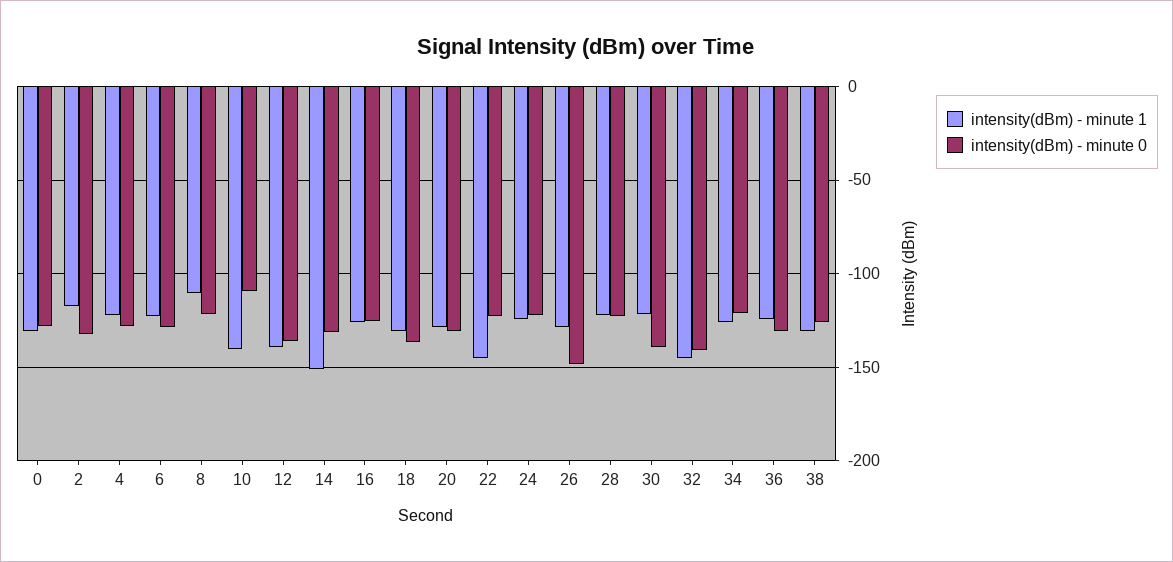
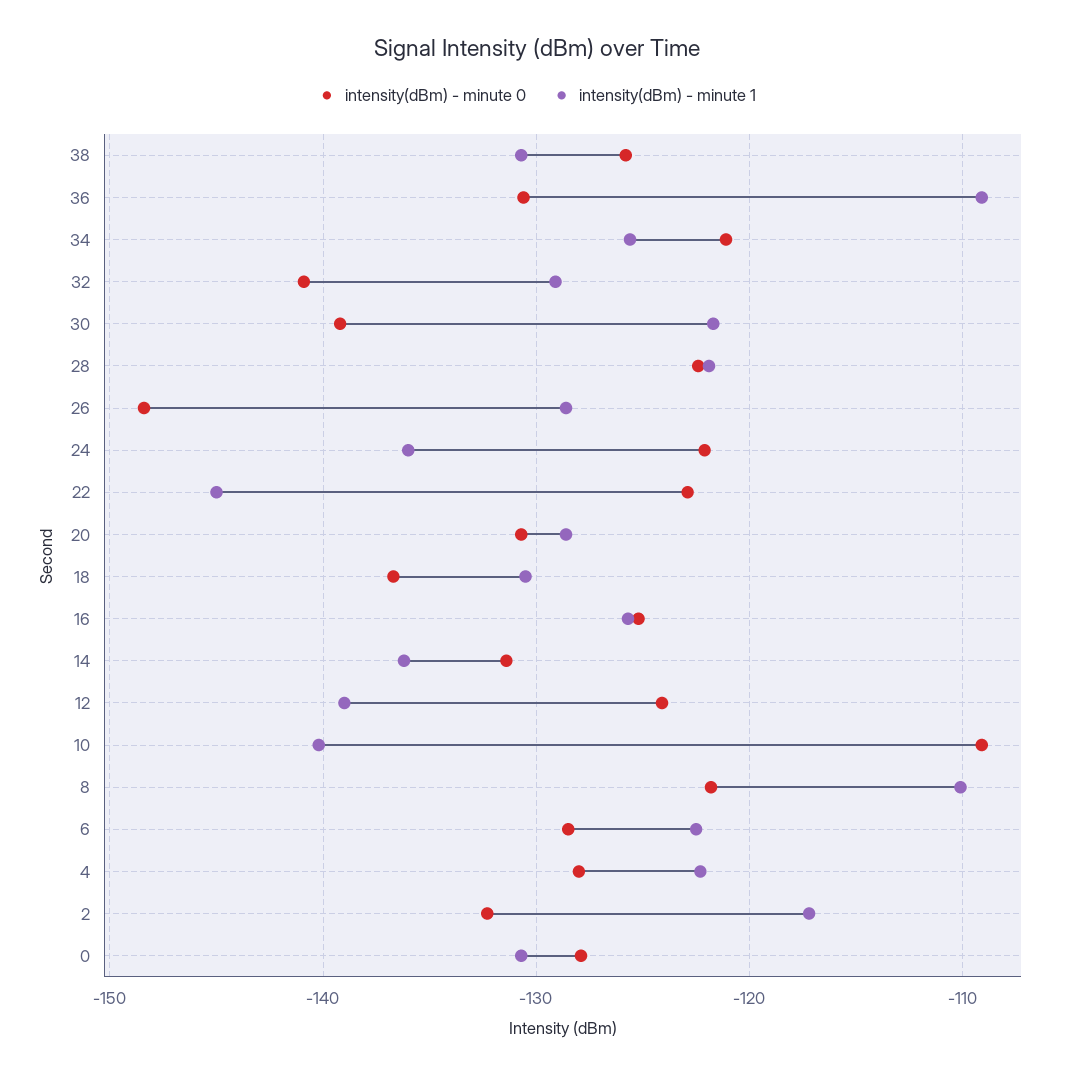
intensity(dBm) - minute 0, 12: -135 -> -124
intensity(dBm) - minute 1, 14: -150 -> -136
intensity(dBm) - minute 1, 24: -125 -> -136
intensity(dBm) - minute 1, 32: -145 -> -129
intensity(dBm) - minute 1, 36: -125 -> -109

